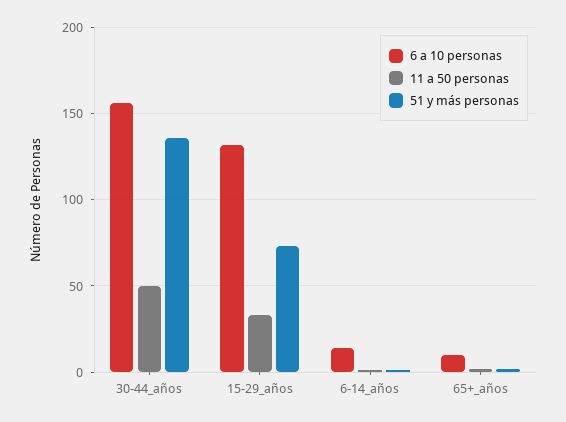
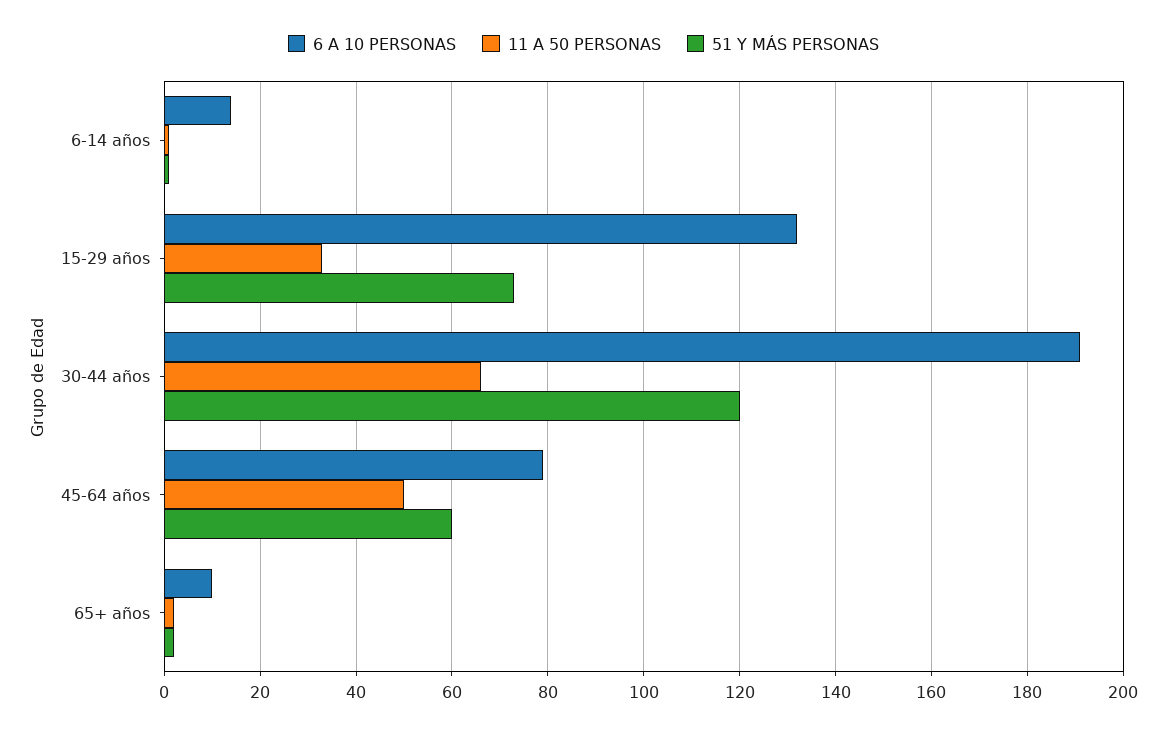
6 a 10 personas, 30-44_años: 155 -> 190
11 a 50 personas, 30-44_años: 50 -> 65
51 y más personas, 30-44_años: 135 -> 120
6 a 10 personas, 45-64 años: none -> 80
11 a 50 personas, 45-64 años: none -> 50
51 y más personas, 45-64 años: none -> 60

